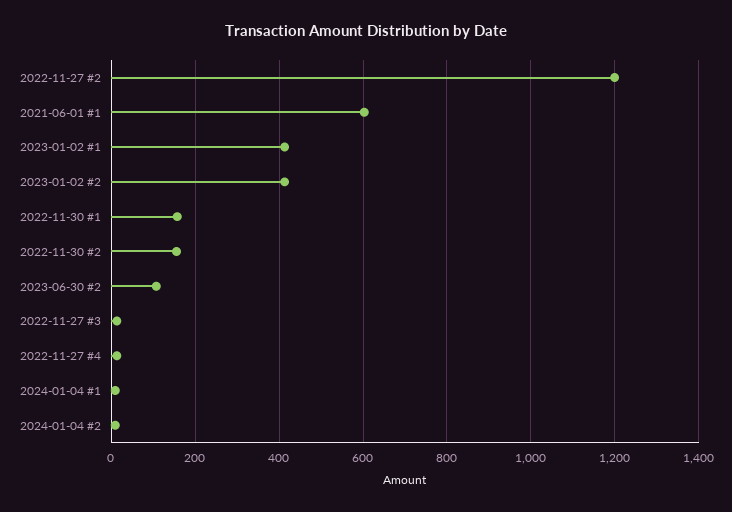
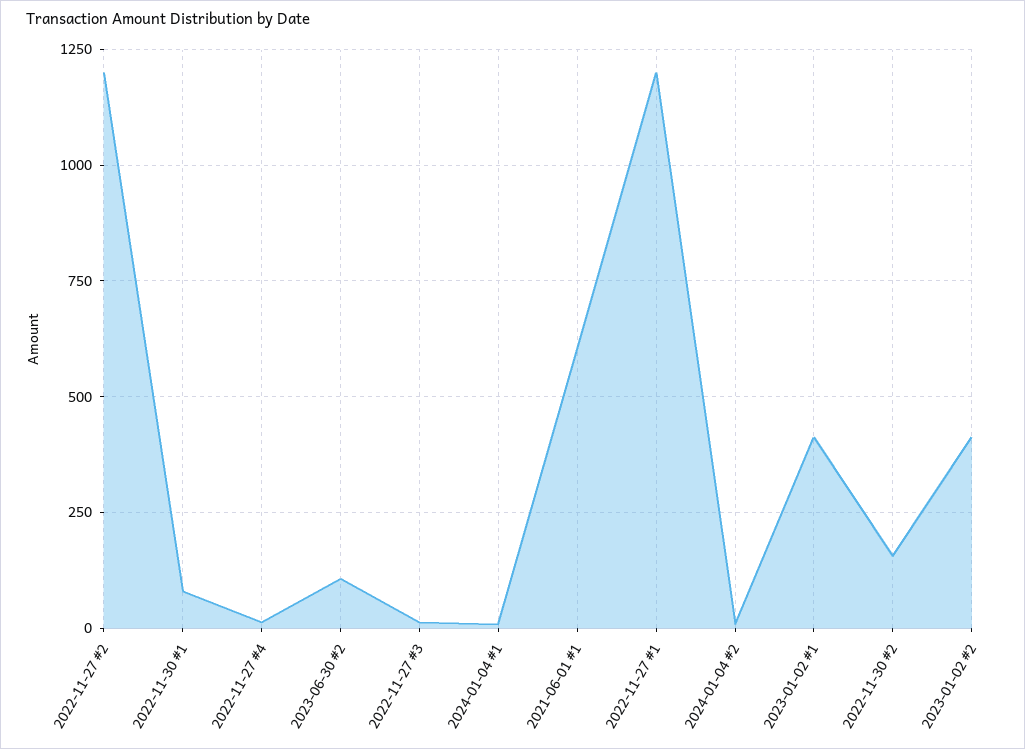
2022-11-30 #1: 160 -> 75
2022-11-27 #1: none -> 1200

